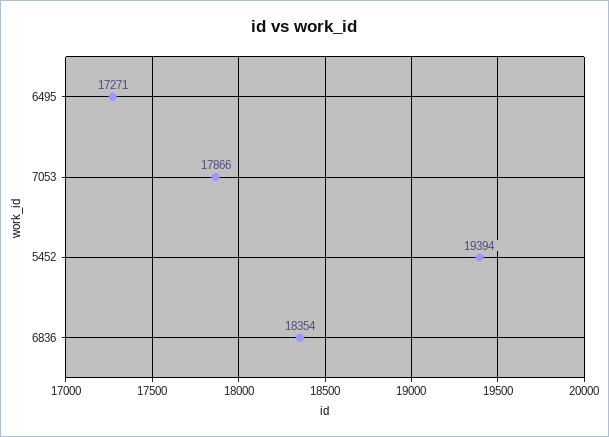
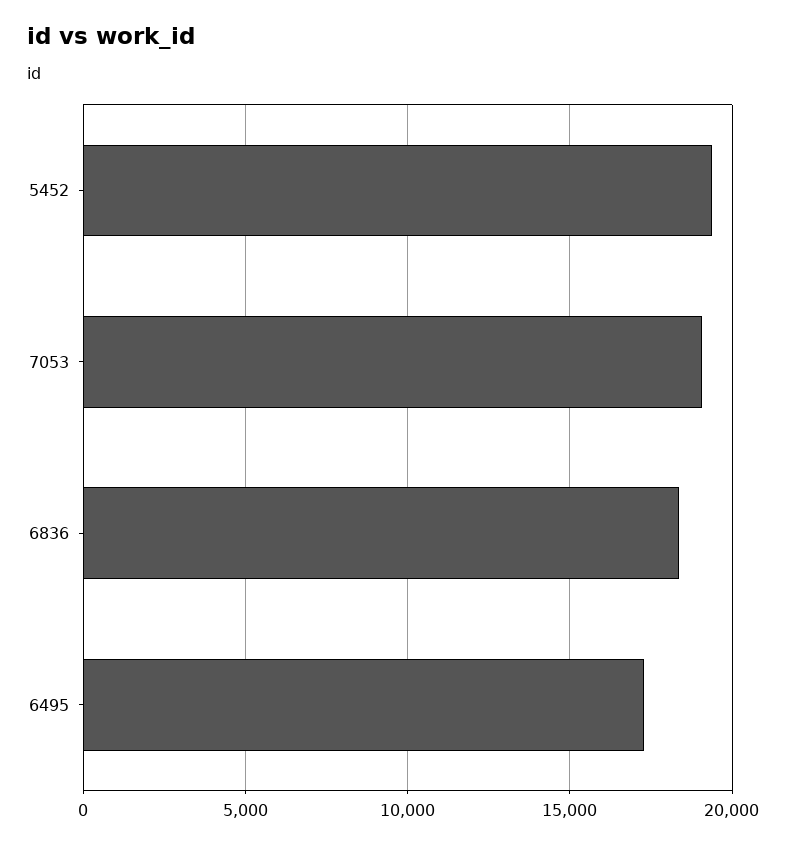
7053: 17866 -> 19000

